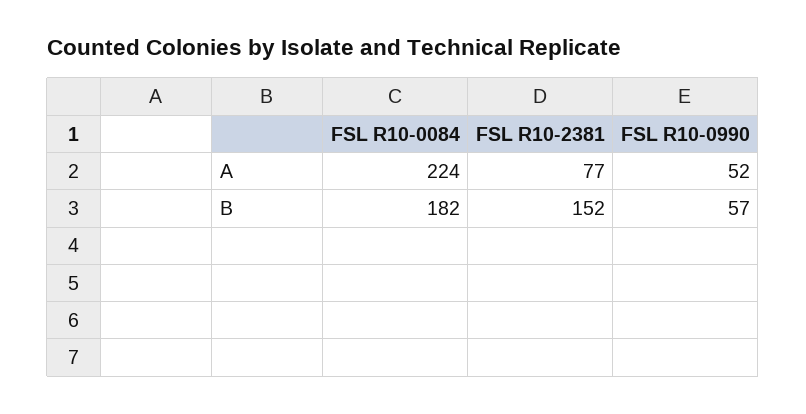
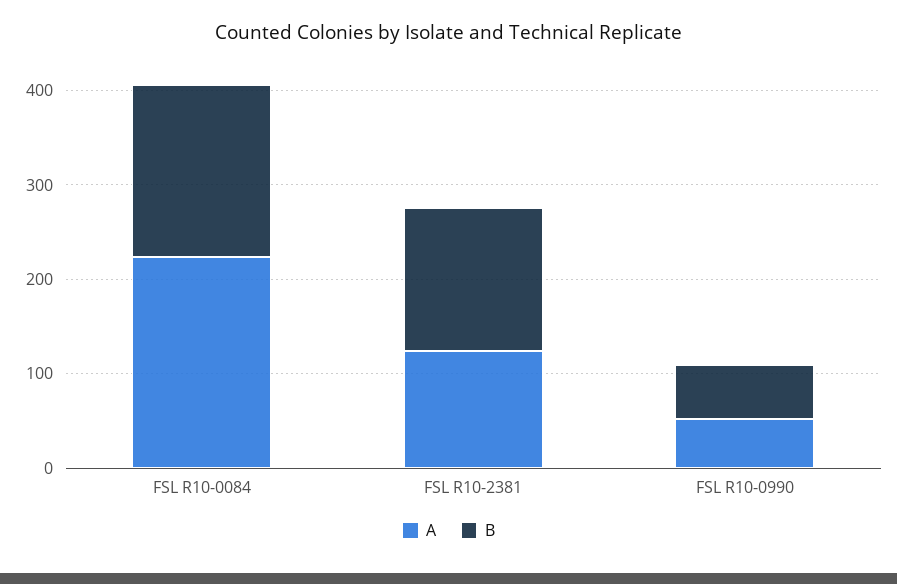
A, FSL R10-2381: 77 -> 120

